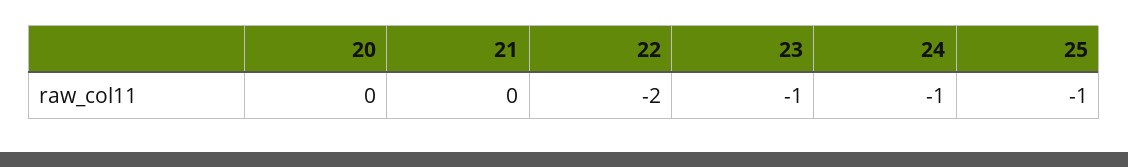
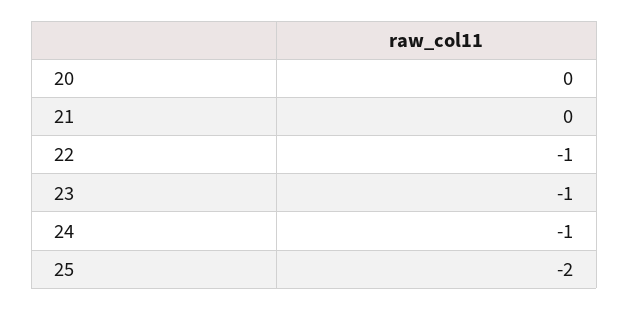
22: -2 -> -1
25: -1 -> -2

